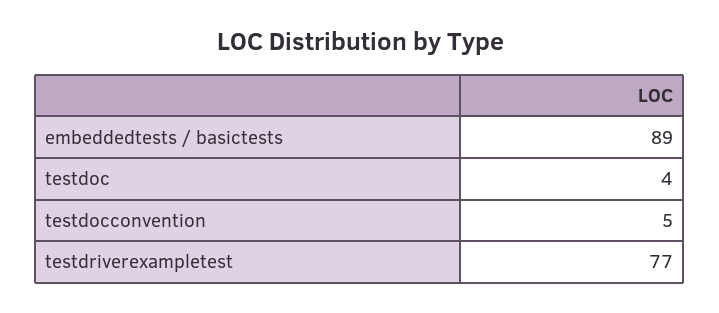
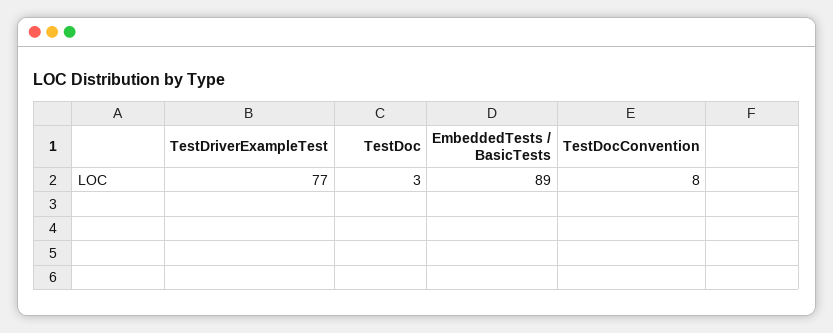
testdoc: 4 -> 3
testdocconvention: 5 -> 8

